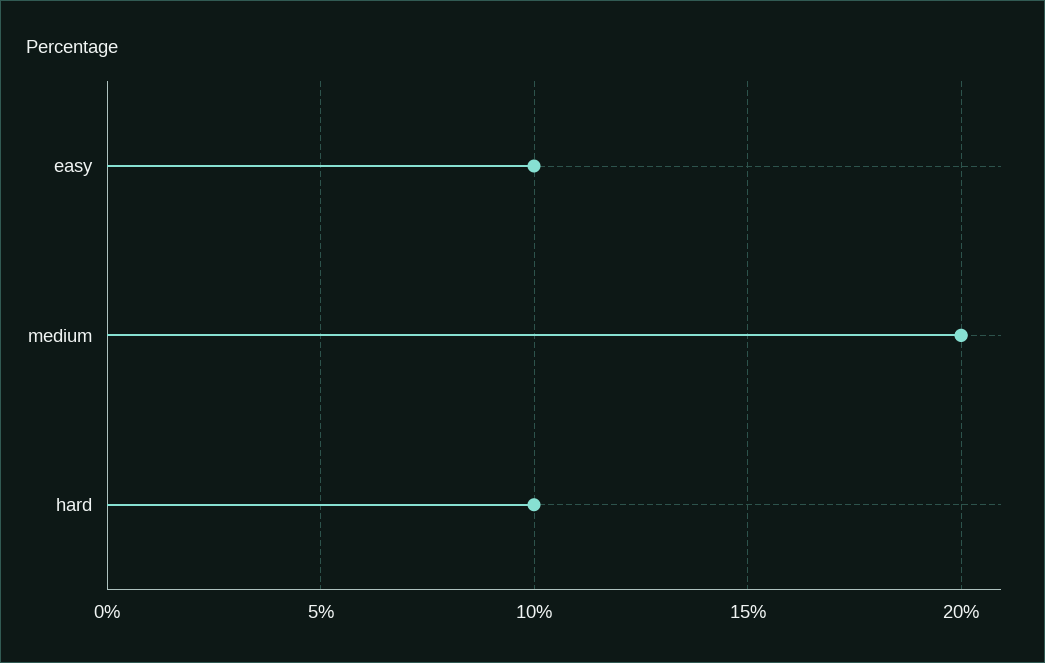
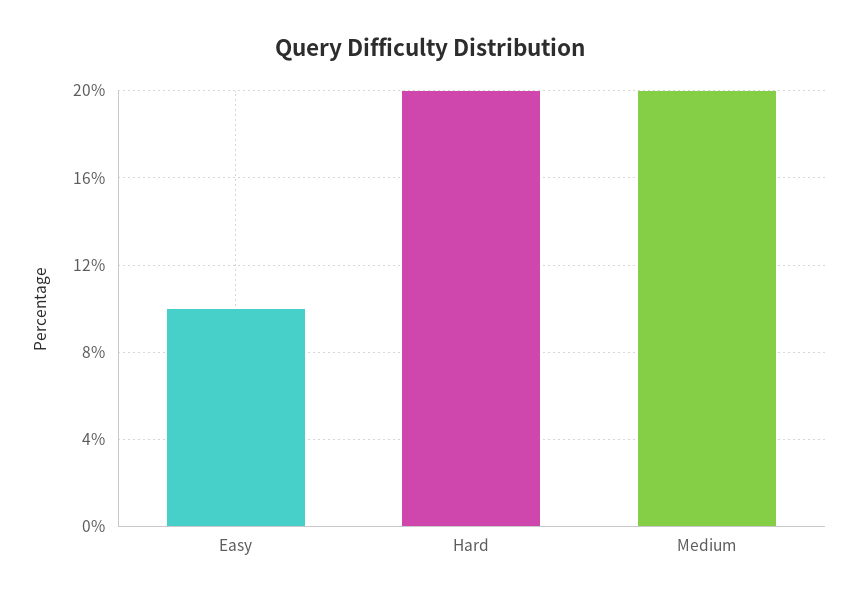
hard: 10 -> 20

